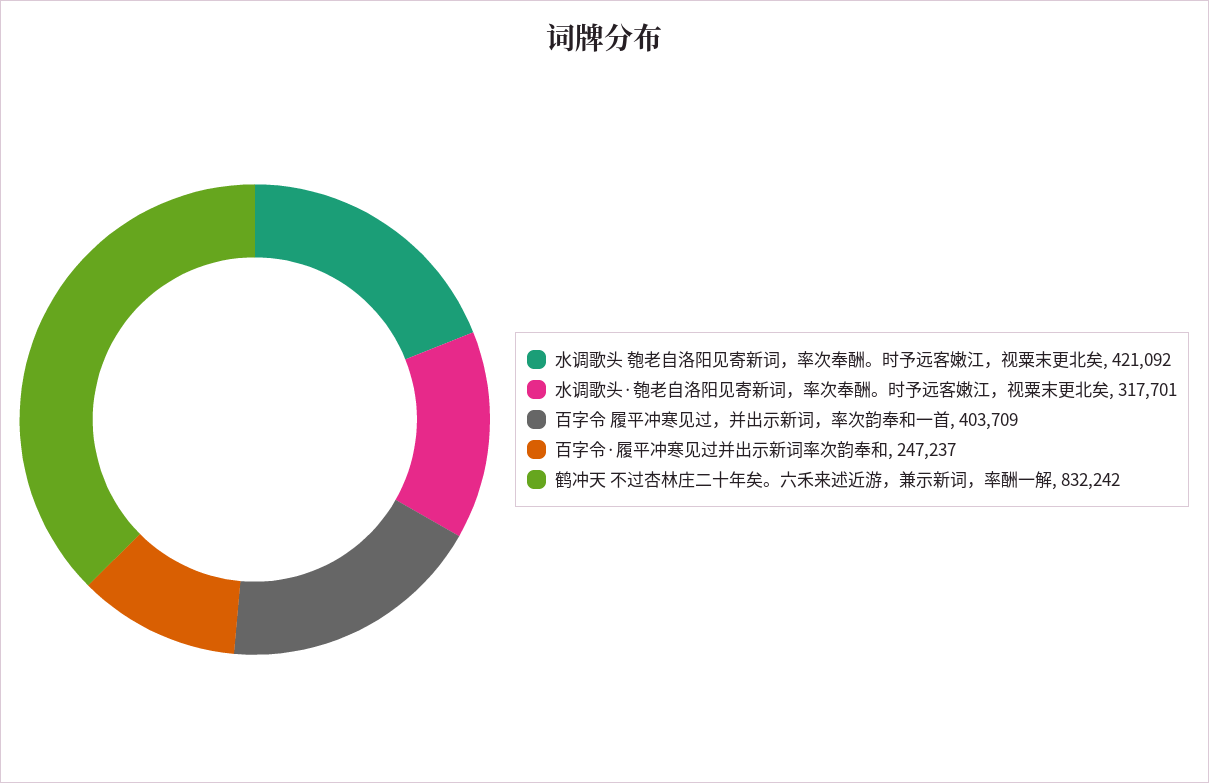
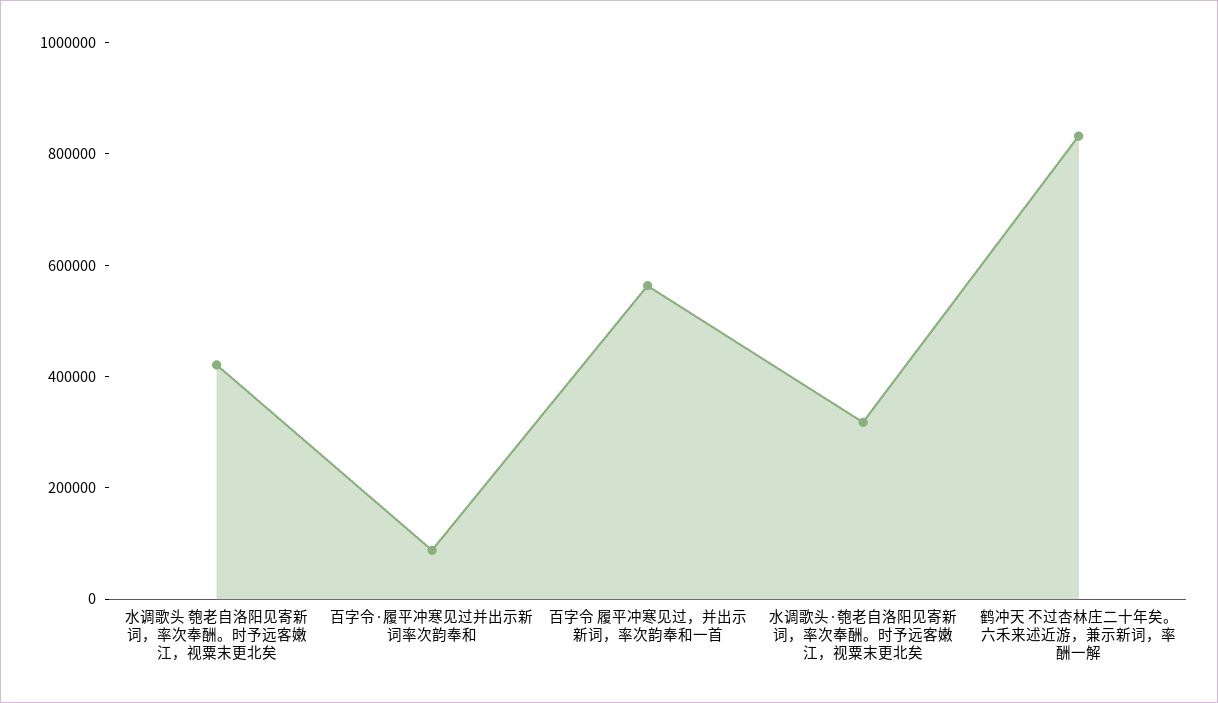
百字令 履平冲寒见过，并出示新词，率次韵奉和一首: 403709 -> 550000
百字令·履平冲寒见过并出示新词率次韵奉和: 247237 -> 100000

